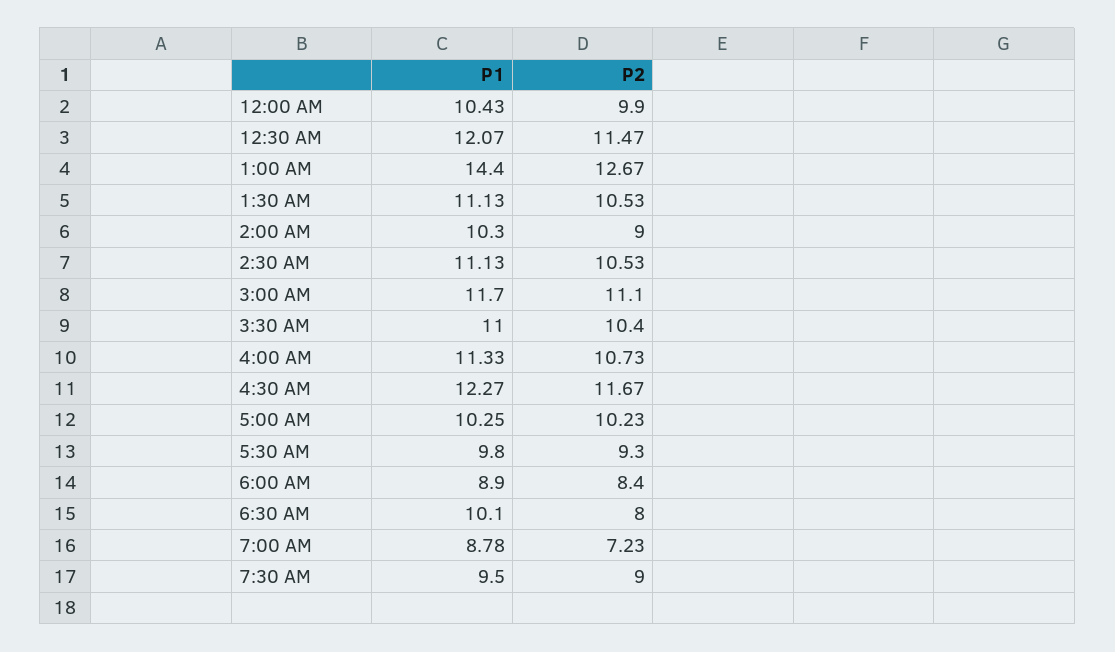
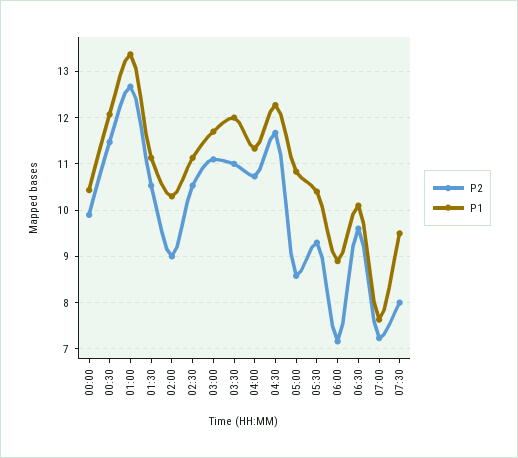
P1, 1:00 AM: 14.4 -> 13.4
P1, 3:30 AM: 11 -> 12
P2, 3:30 AM: 10.4 -> 11
P1, 5:00 AM: 10.25 -> 10.8
P2, 5:00 AM: 10.23 -> 8.6
P1, 5:30 AM: 9.8 -> 10.4
P2, 6:00 AM: 8.4 -> 7.2
P2, 6:30 AM: 8 -> 9.6
P1, 7:00 AM: 8.78 -> 7.6
P2, 7:30 AM: 9 -> 8

